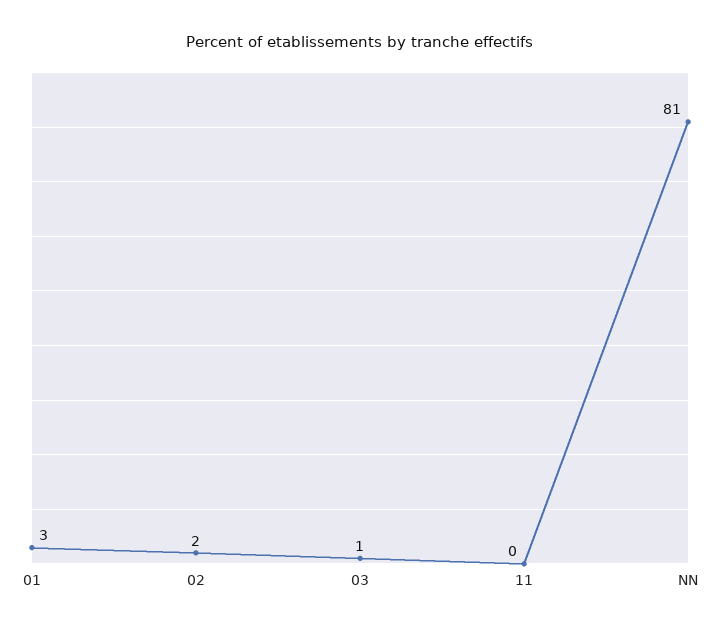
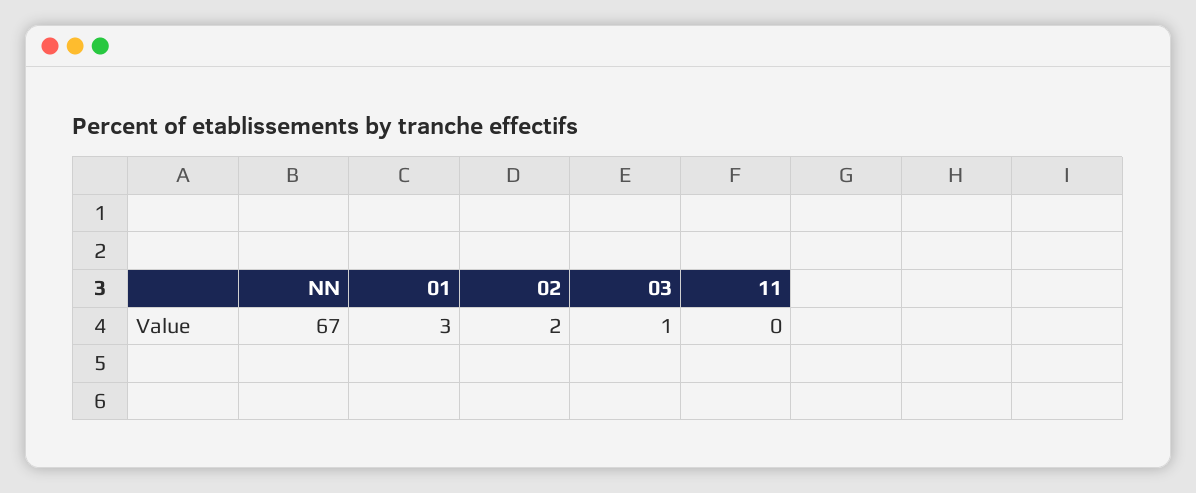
NN: 81 -> 67

